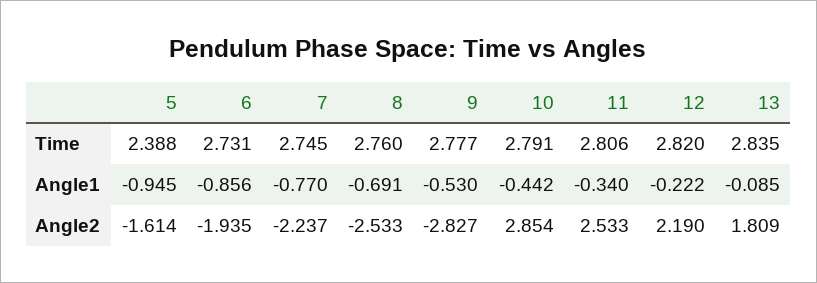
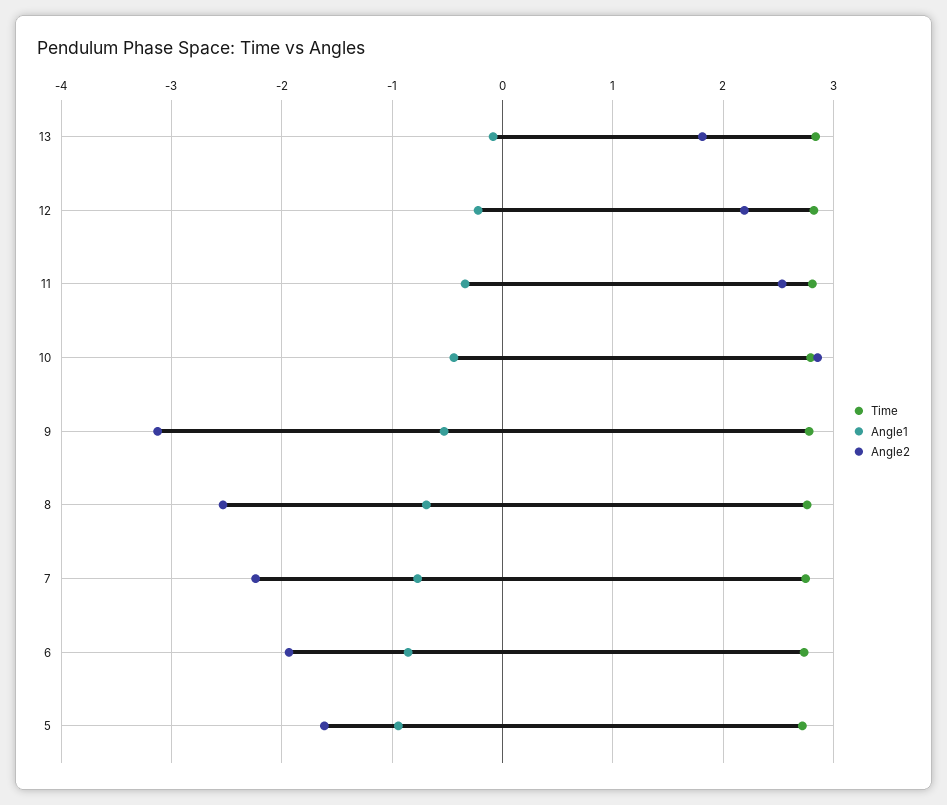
Time, 5: 2.388 -> 2.7
Angle2, 9: -2.827 -> -3.1

